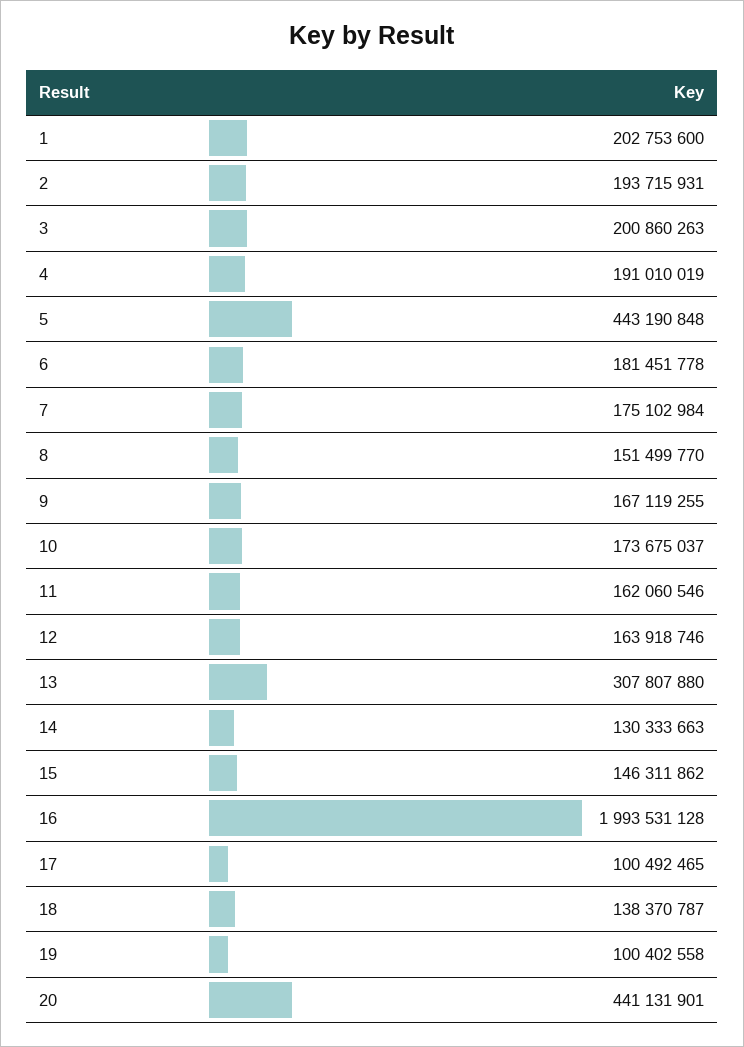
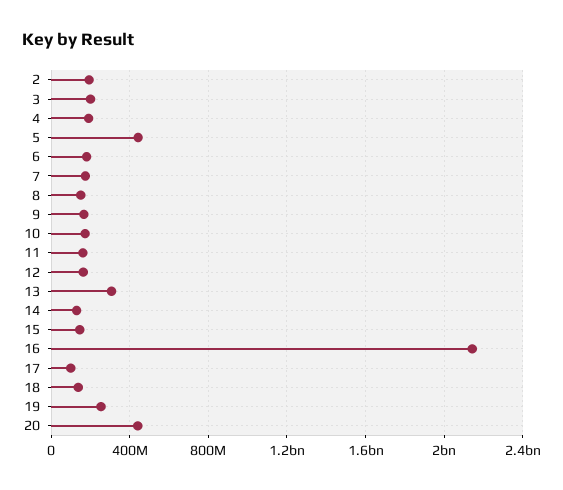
1: 202753600 -> none
16: 1993531128 -> 2150000000
19: 100402558 -> 250000000

